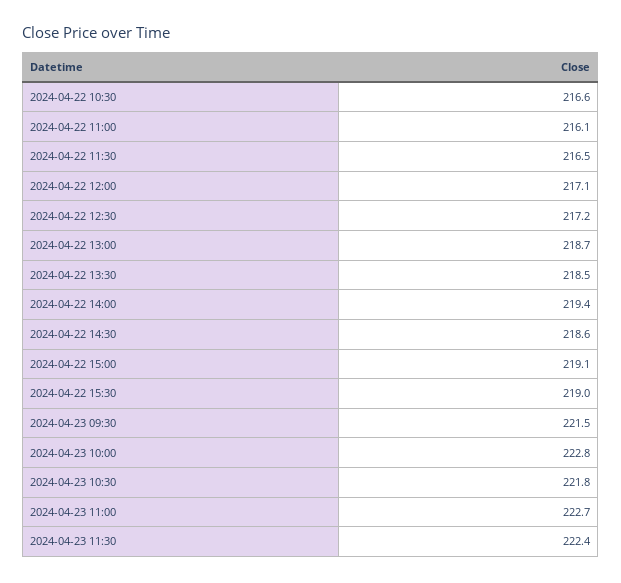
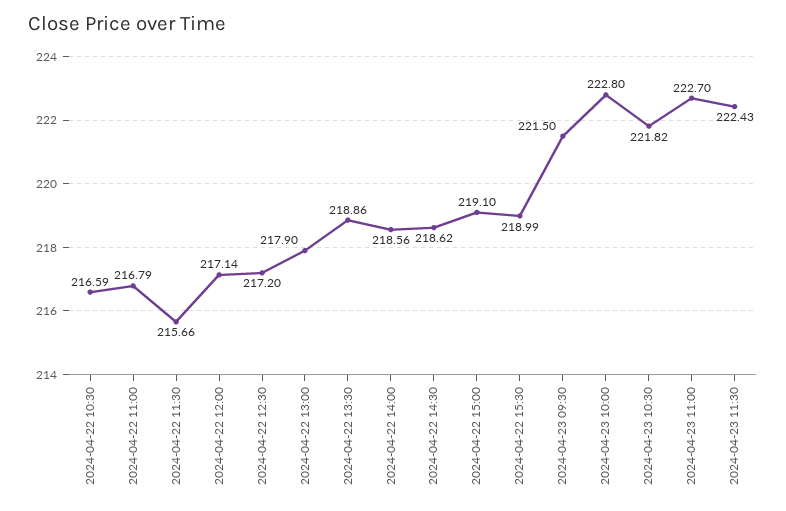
2024-04-22 11:00: 216.1 -> 216.79
2024-04-22 11:30: 216.5 -> 215.66
2024-04-22 13:00: 218.7 -> 217.9
2024-04-22 13:30: 218.5 -> 218.86
2024-04-22 14:00: 219.4 -> 218.56

